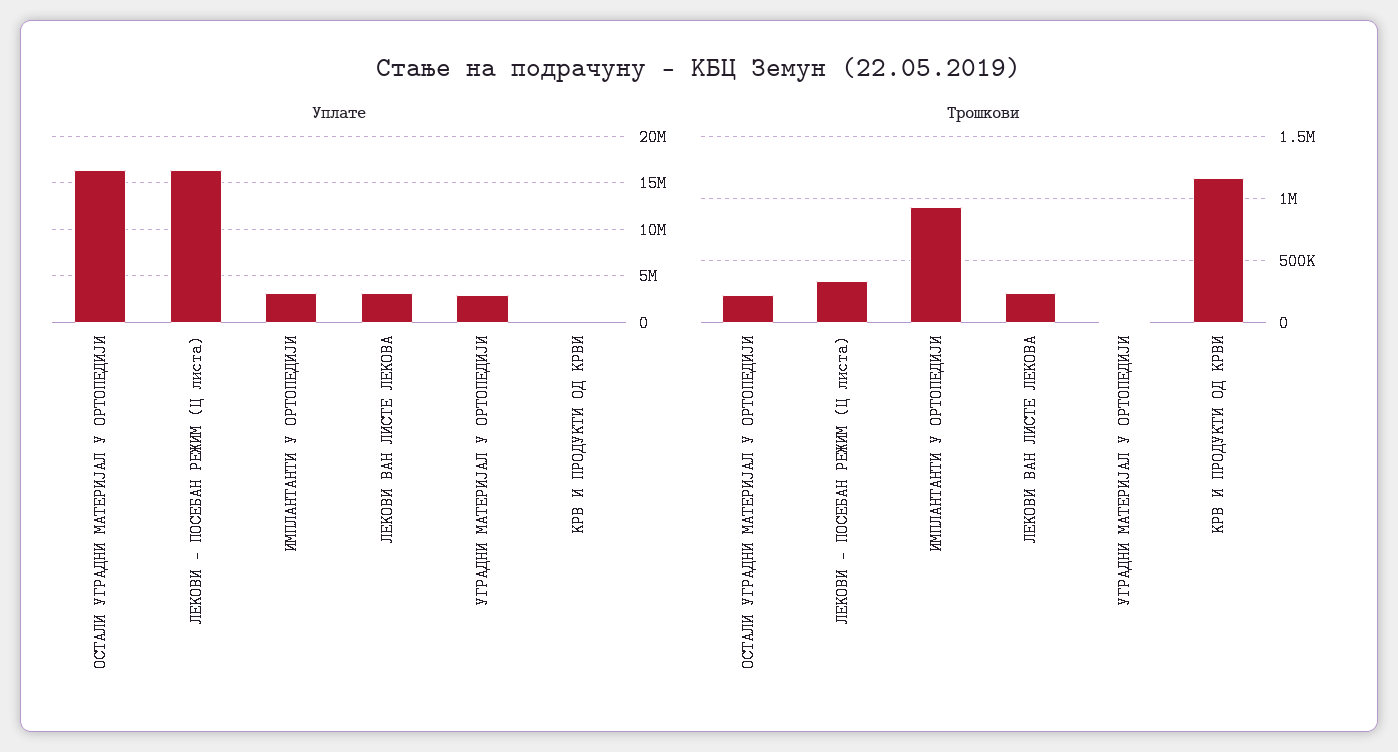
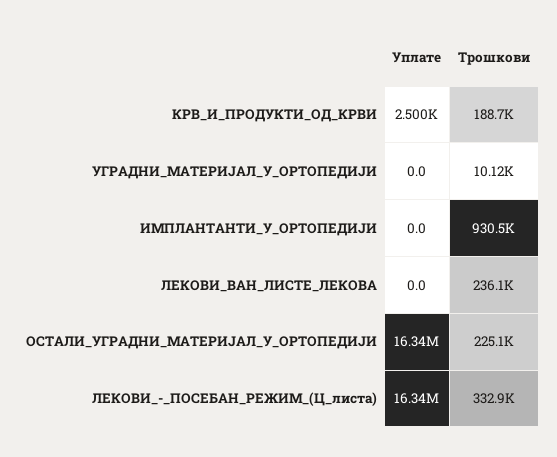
Уплате, ИМПЛАНТАНТИ У ОРТОПЕДИЈИ: 3000000 -> 0
Уплате, ЛЕКОВИ ВАН ЛИСТЕ ЛЕКОВА: 3000000 -> 0
Уплате, УГРАДНИ МАТЕРИЈАЛ У ОРТОПЕДИЈИ: 3000000 -> 0
Трошкови, КРВ И ПРОДУКТИ ОД КРВИ: 1150000 -> 188700

